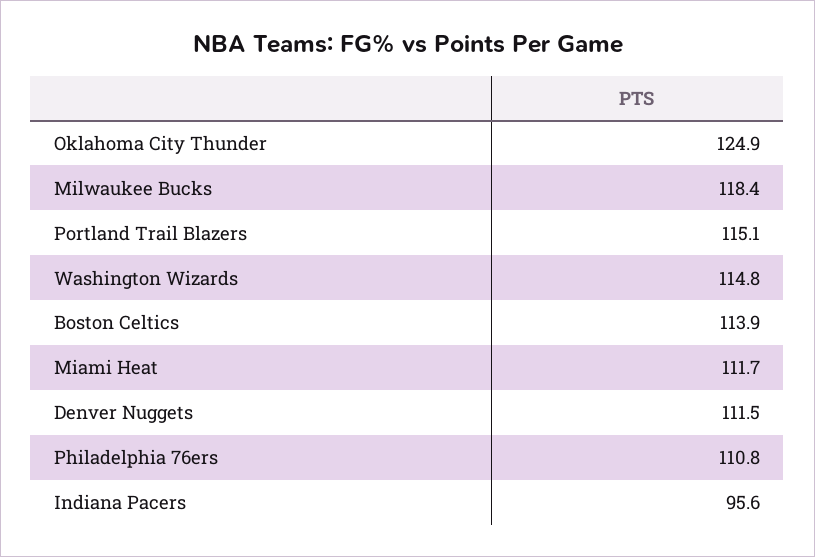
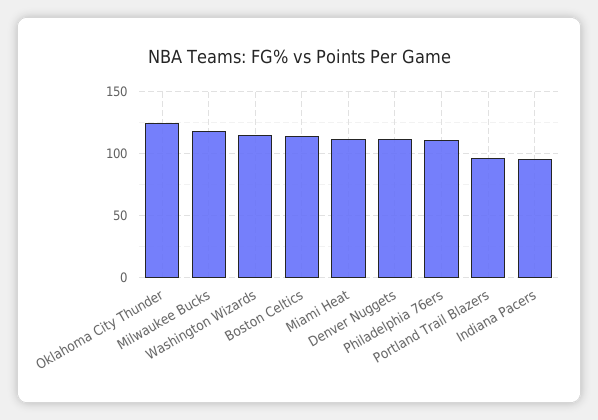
Portland Trail Blazers: 115.1 -> 95

